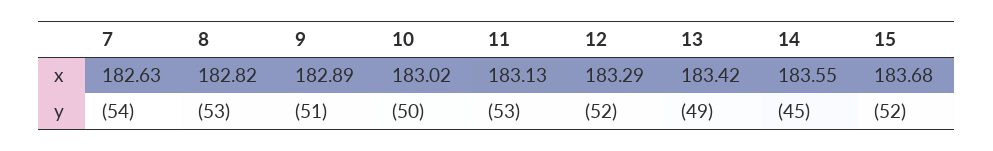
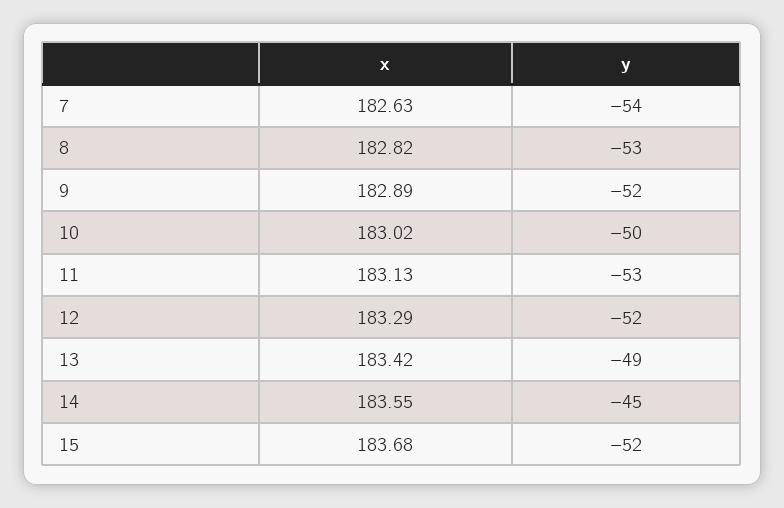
9, y: -51 -> -52

